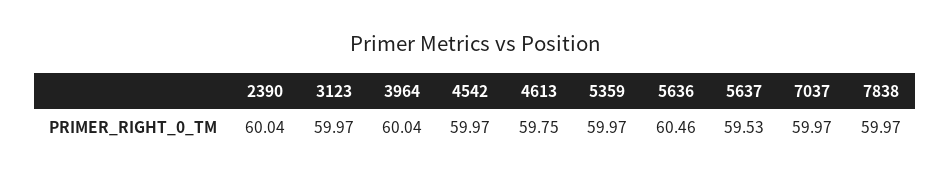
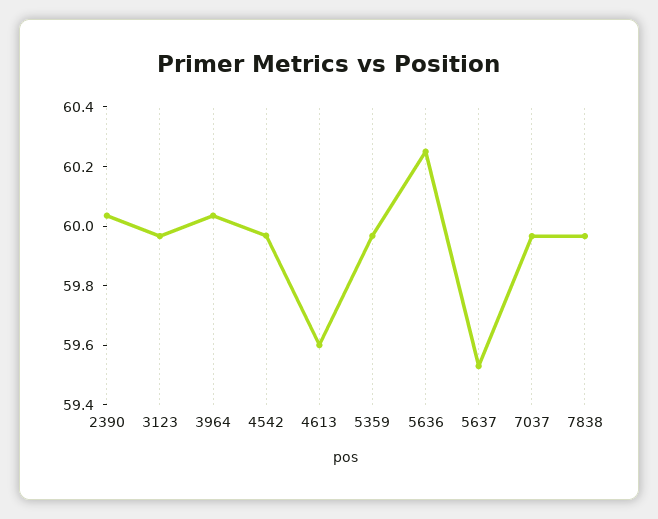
4613: 59.75 -> 59.6
5636: 60.46 -> 60.25

